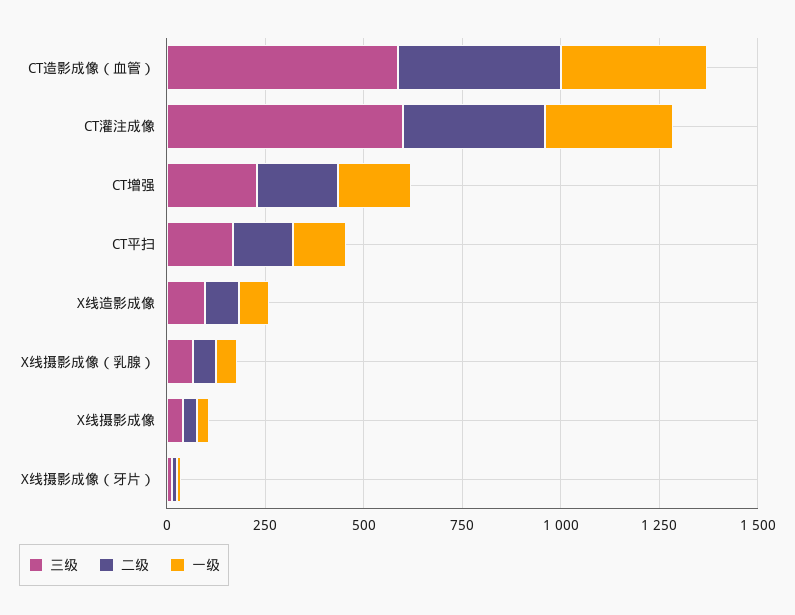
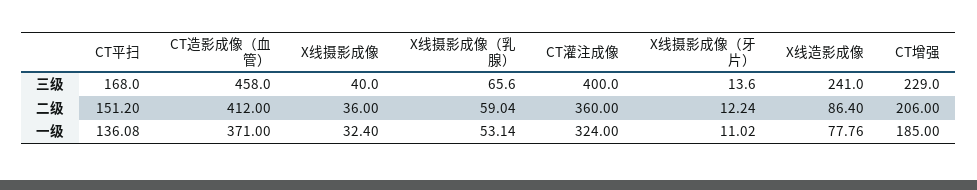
三级, CT造影成像（血管）: 600 -> 458
三级, CT灌注成像: 600 -> 400
三级, X线造影成像: 100 -> 241

